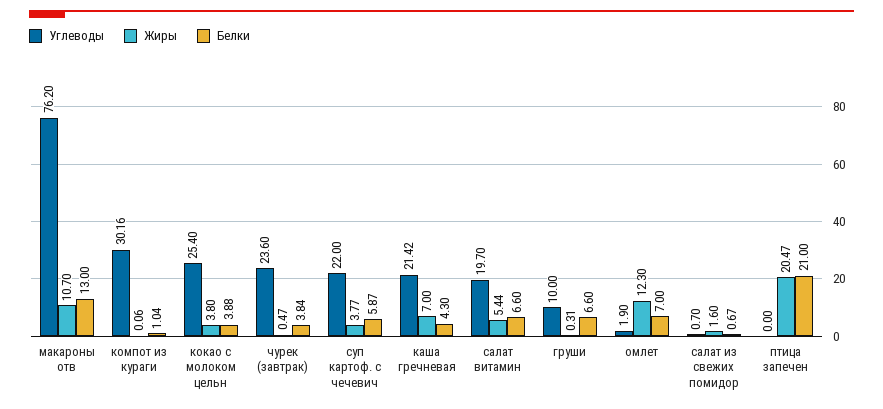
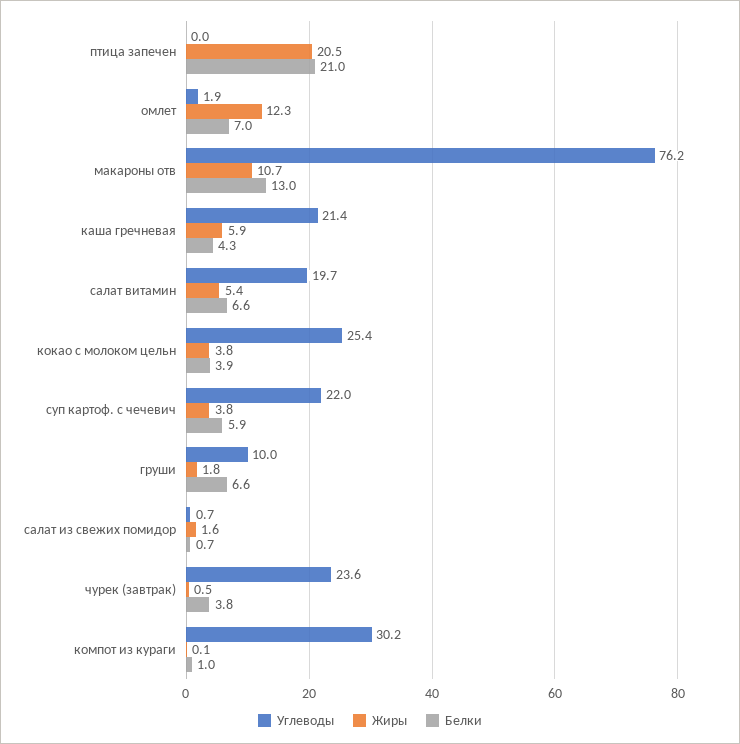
Жиры, каша гречневая: 7 -> 5.9
Жиры, груши: 0.31 -> 1.8

